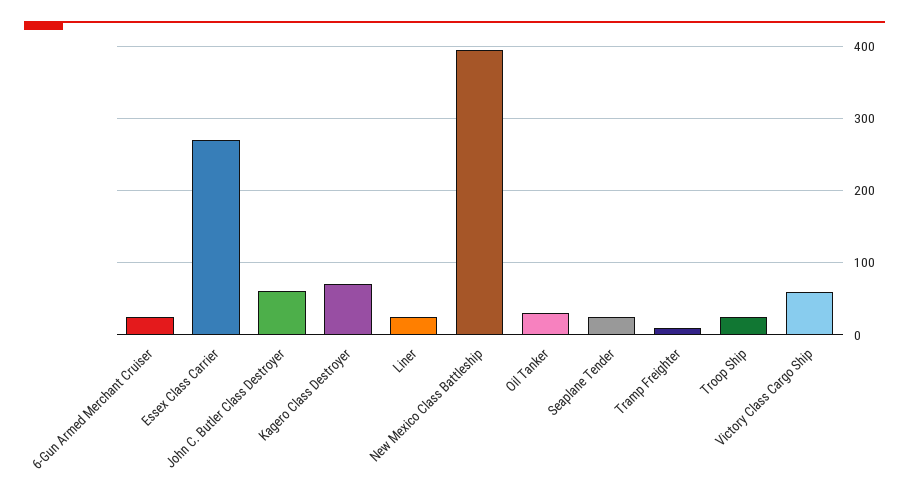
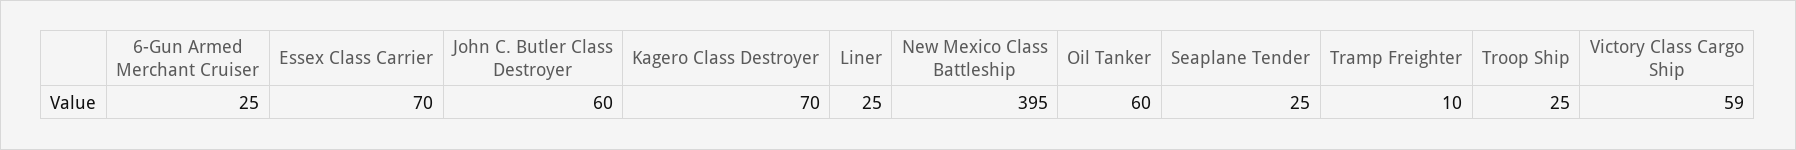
Essex Class Carrier: 270 -> 70
Oil Tanker: 30 -> 60

